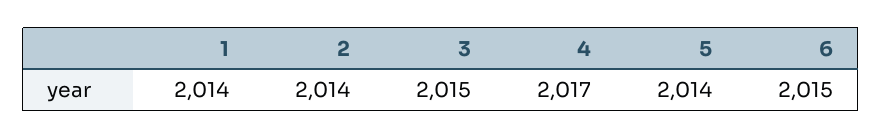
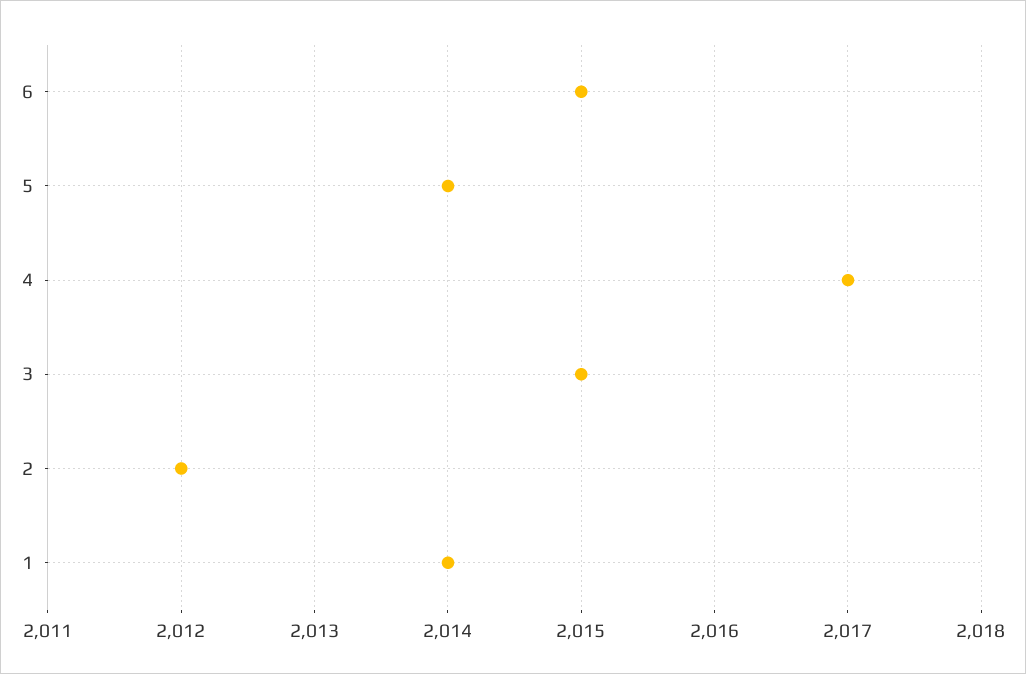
2: 2014 -> 2012

